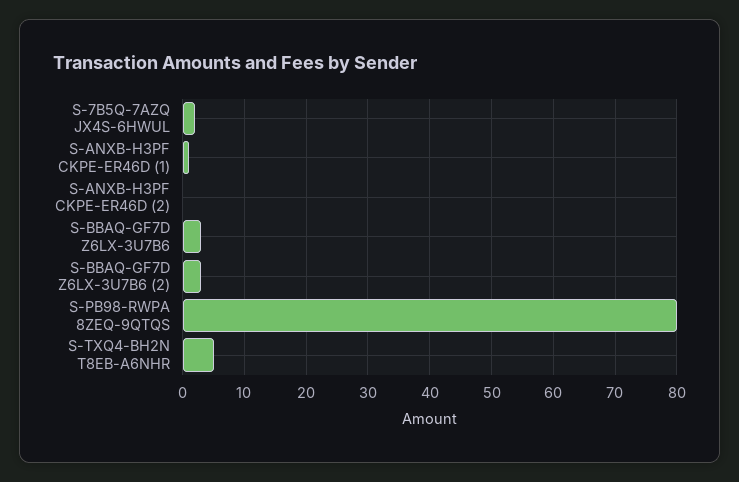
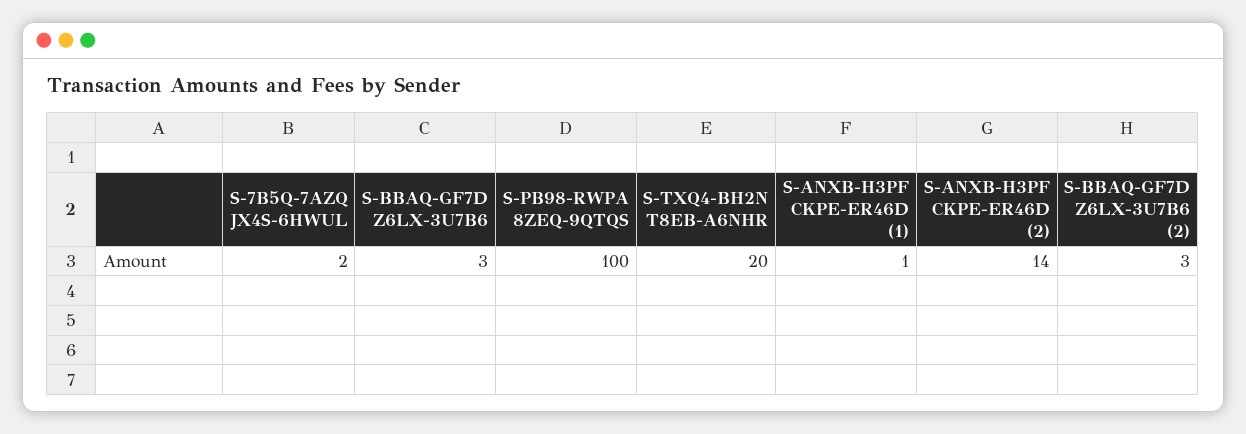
S-ANXB-H3PF CKPE-ER46D (2): 0 -> 14
S-PB98-RWPA 8ZEQ-9QTQS: 80 -> 100
S-TXQ4-BH2N T8EB-A6NHR: 5 -> 20

